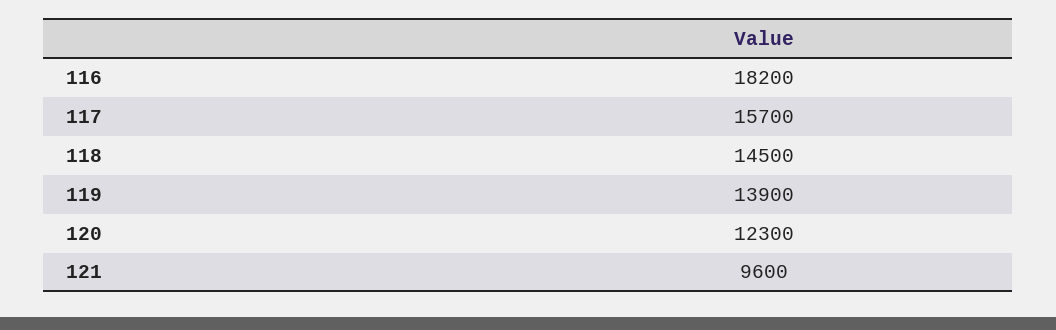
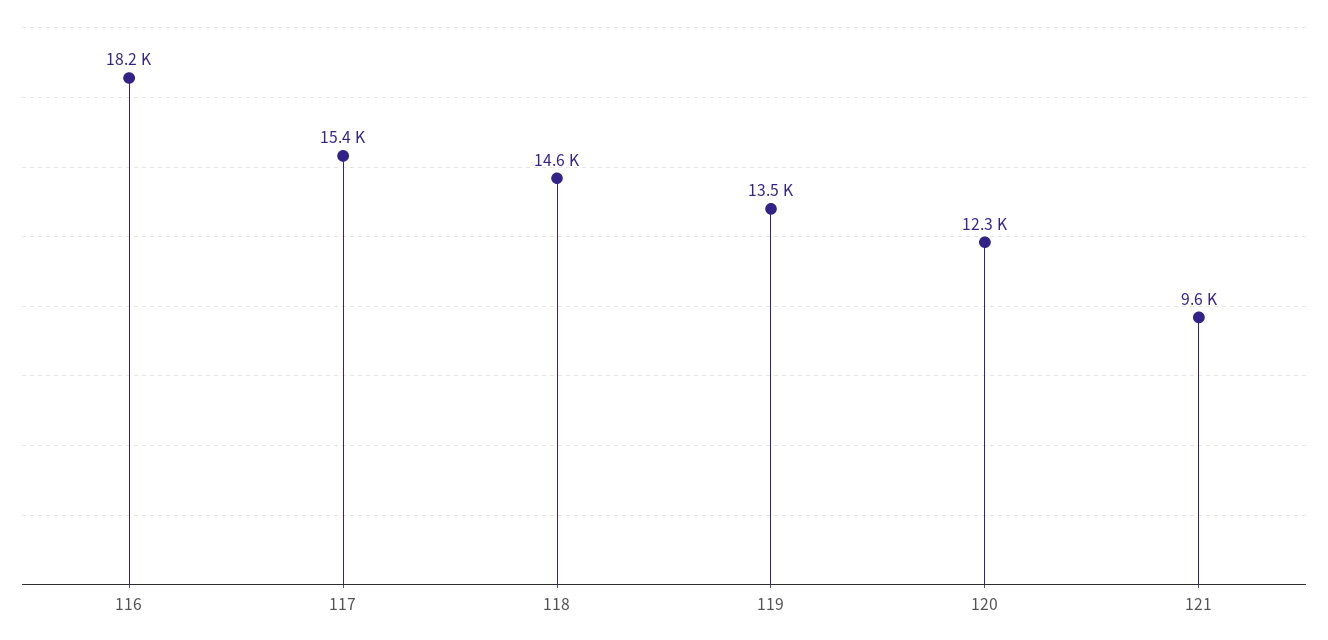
117: 15700 -> 15400
118: 14500 -> 14600
119: 13900 -> 13500

